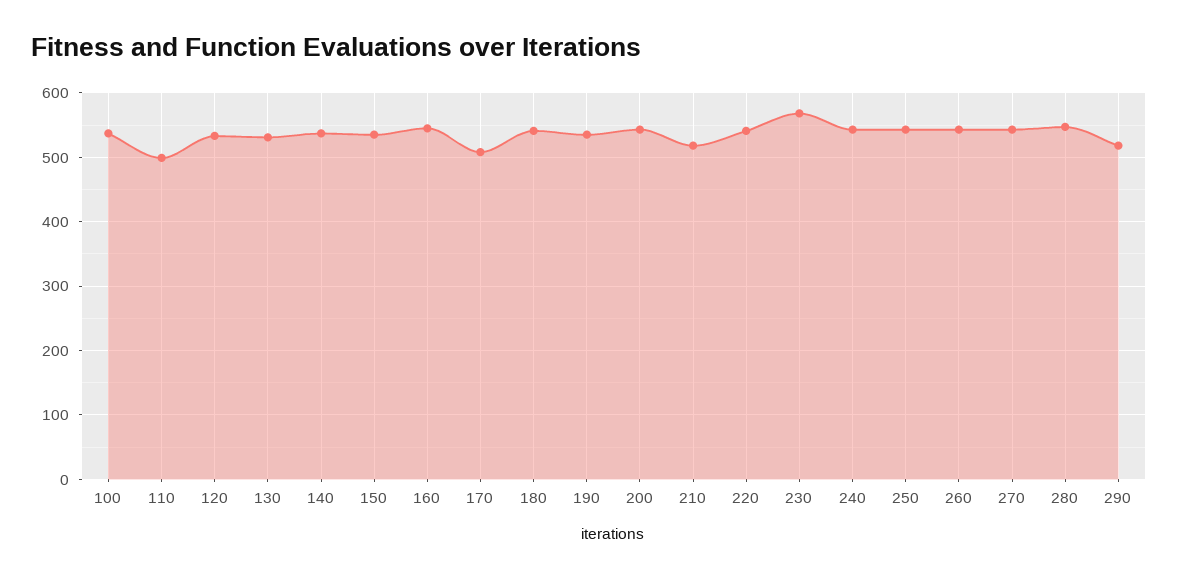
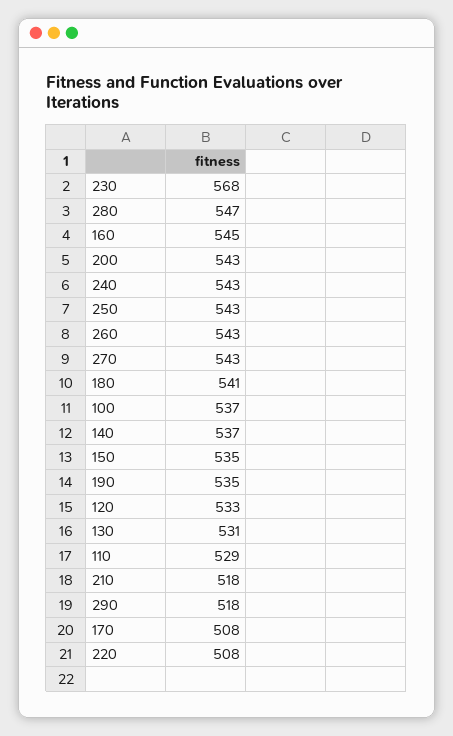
110: 500 -> 529
220: 540 -> 508

